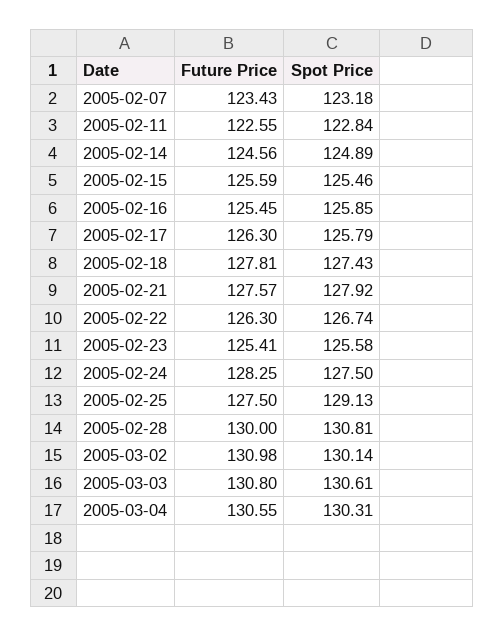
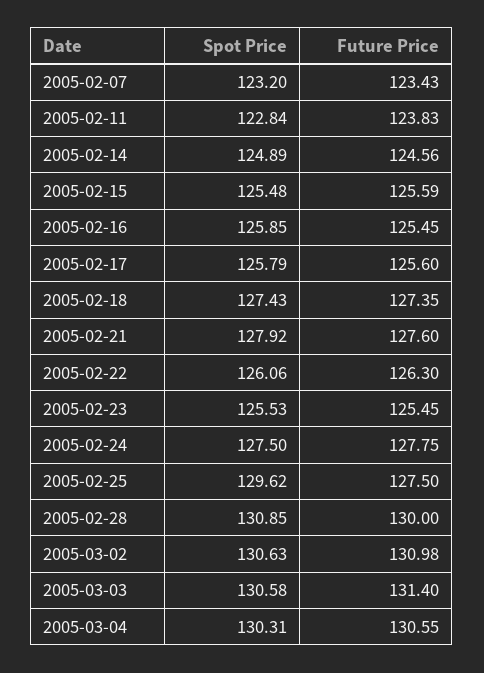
Spot Price, 2005-02-07: 123.18 -> 123.2
Future Price, 2005-02-11: 122.55 -> 123.83
Spot Price, 2005-02-15: 125.46 -> 125.48
Future Price, 2005-02-17: 126.3 -> 125.6
Future Price, 2005-02-18: 127.81 -> 127.35
Future Price, 2005-02-21: 127.57 -> 127.6
Spot Price, 2005-02-22: 126.74 -> 126.06
Future Price, 2005-02-23: 125.41 -> 125.45
Spot Price, 2005-02-23: 125.58 -> 125.53
Future Price, 2005-02-24: 128.25 -> 127.75
Spot Price, 2005-02-25: 129.13 -> 129.62
Spot Price, 2005-02-28: 130.81 -> 130.85
Spot Price, 2005-03-02: 130.14 -> 130.63
Future Price, 2005-03-03: 130.8 -> 131.4
Spot Price, 2005-03-03: 130.61 -> 130.58

